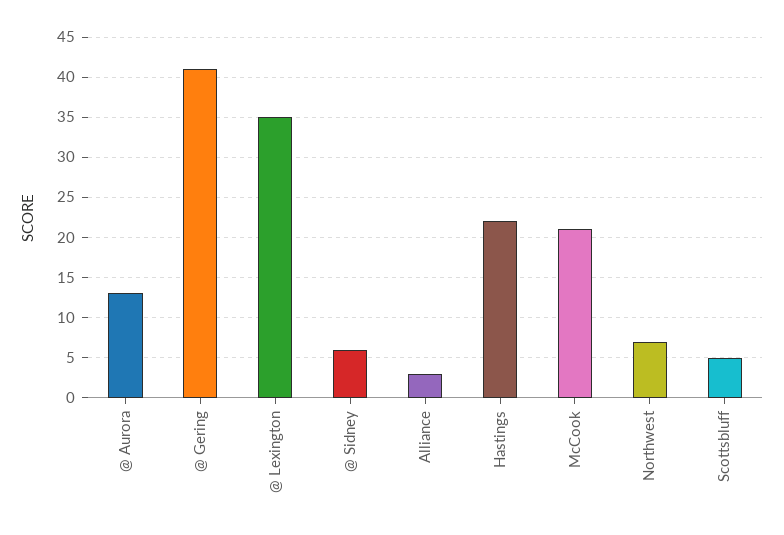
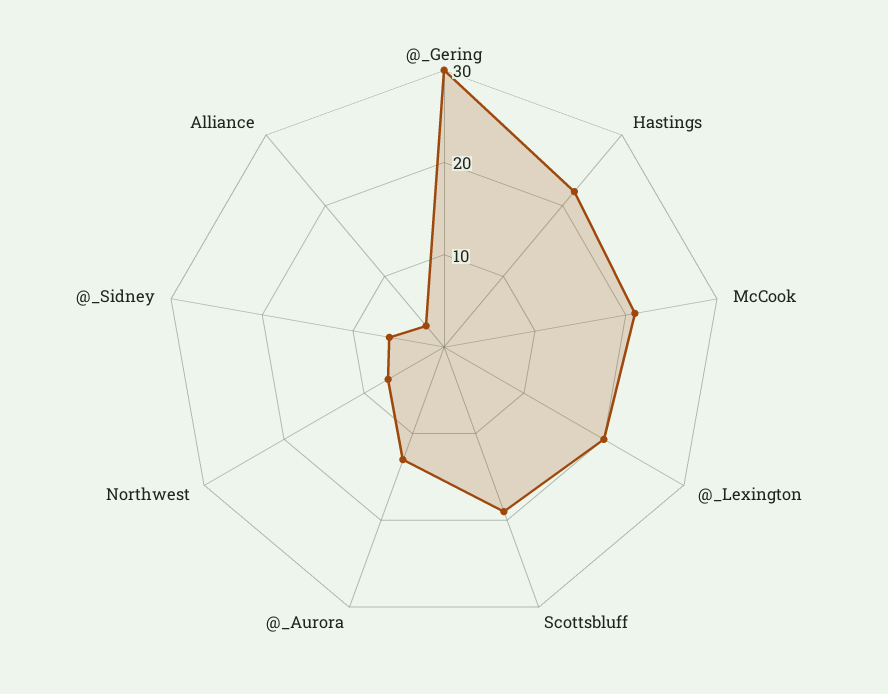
@ Gering: 41 -> 30
@ Lexington: 35 -> 20
Scottsbluff: 5 -> 19

